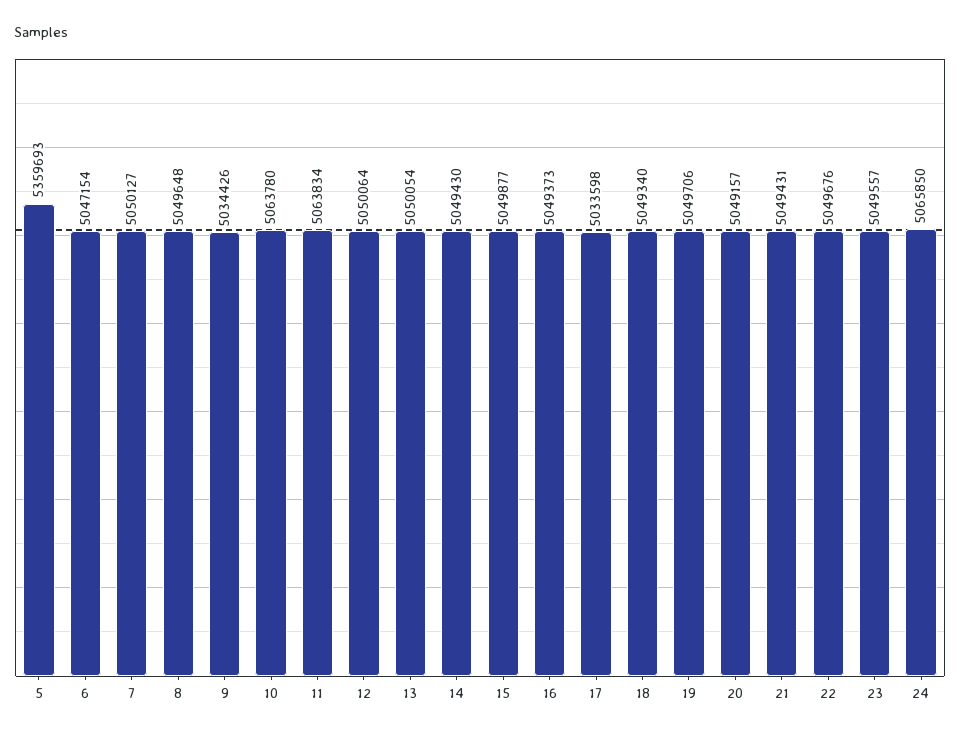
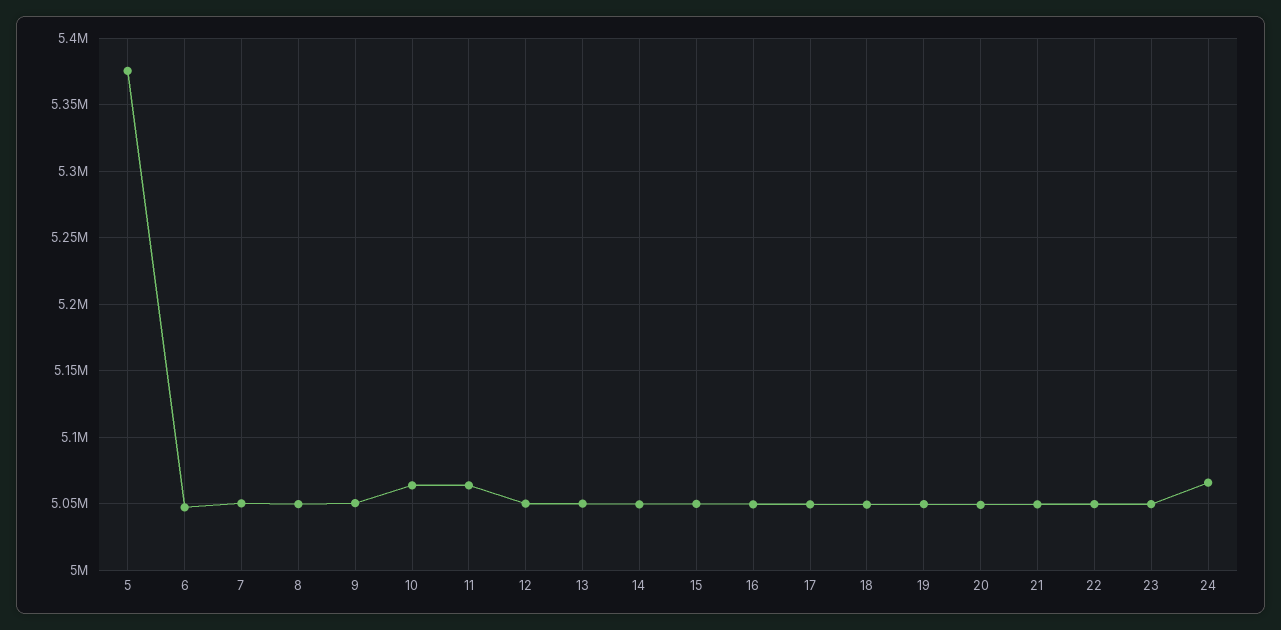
5: 5359693 -> 5375000
9: 5034426 -> 5050000
17: 5033598 -> 5050000

